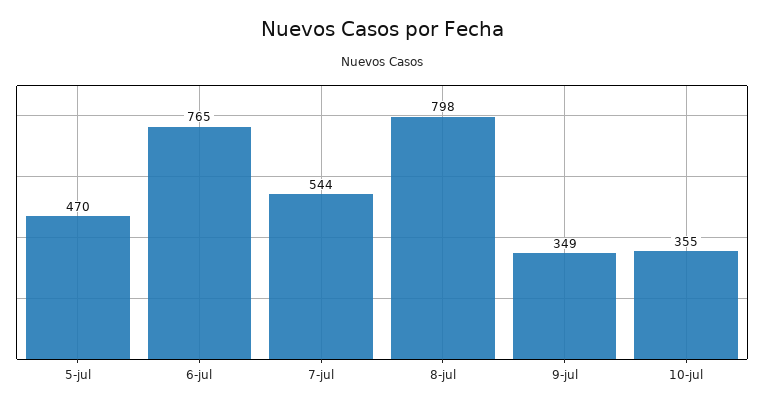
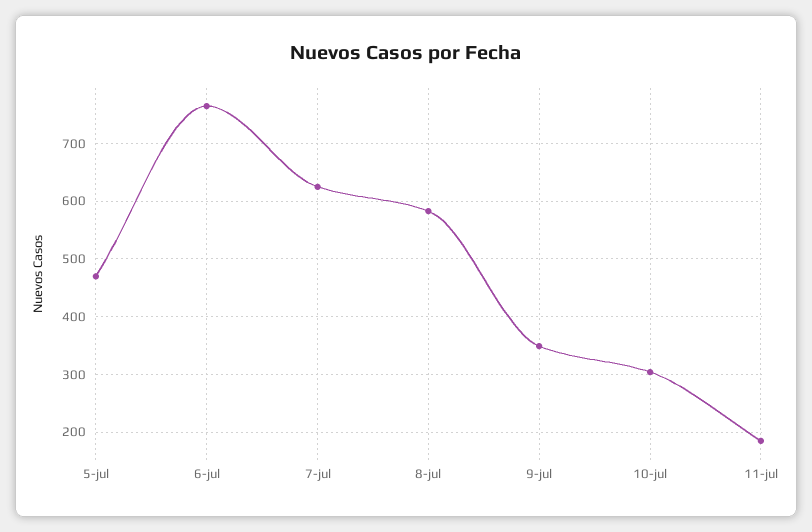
7-jul: 544 -> 620
8-jul: 798 -> 580
10-jul: 355 -> 300
11-jul: none -> 180

